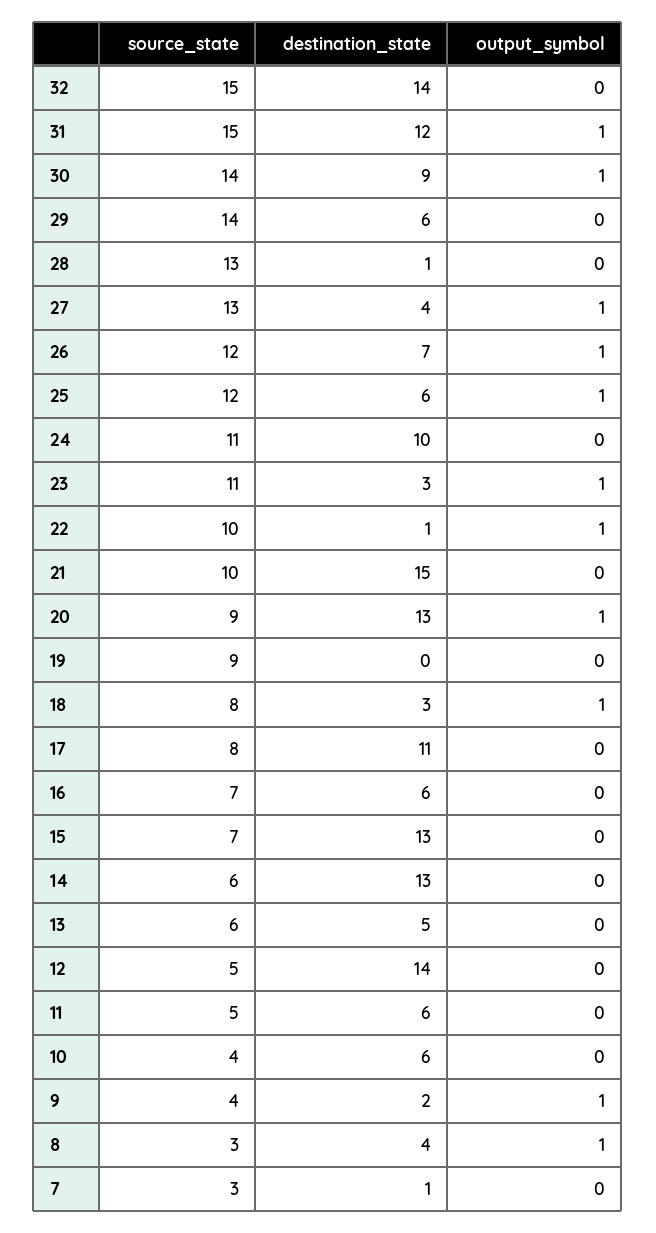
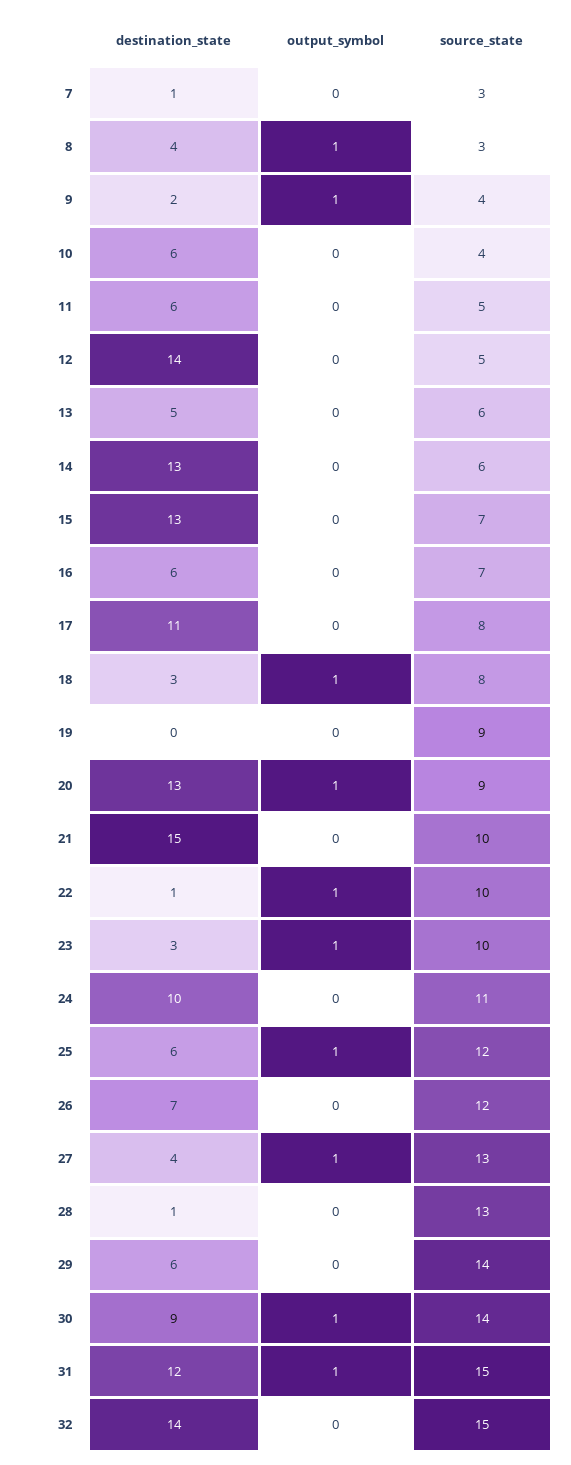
output_symbol, 26: 1 -> 0
source_state, 23: 11 -> 10

